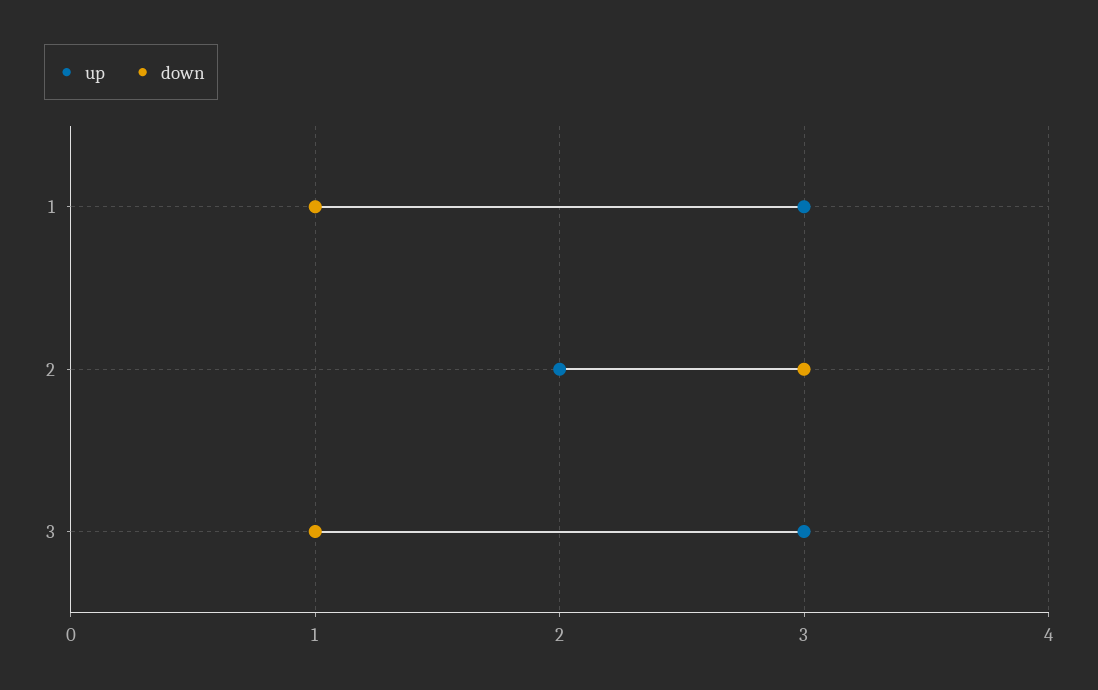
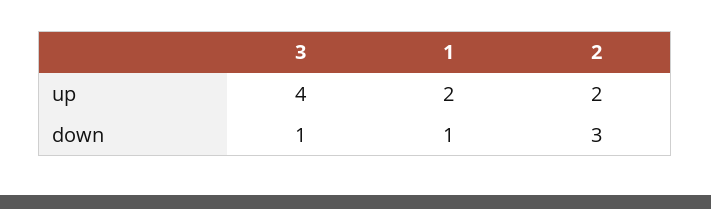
up, 1: 3 -> 2
up, 3: 3 -> 4

